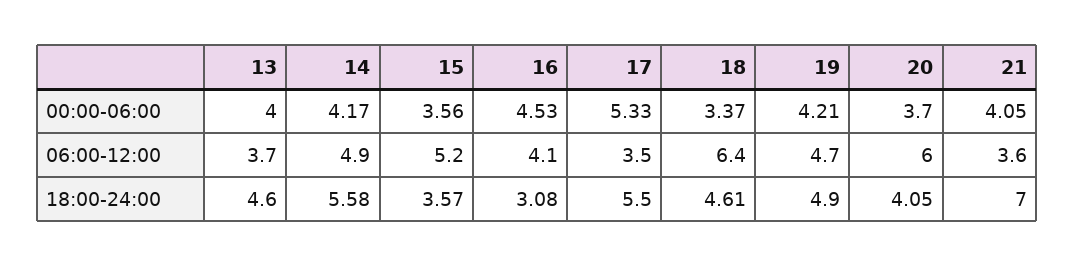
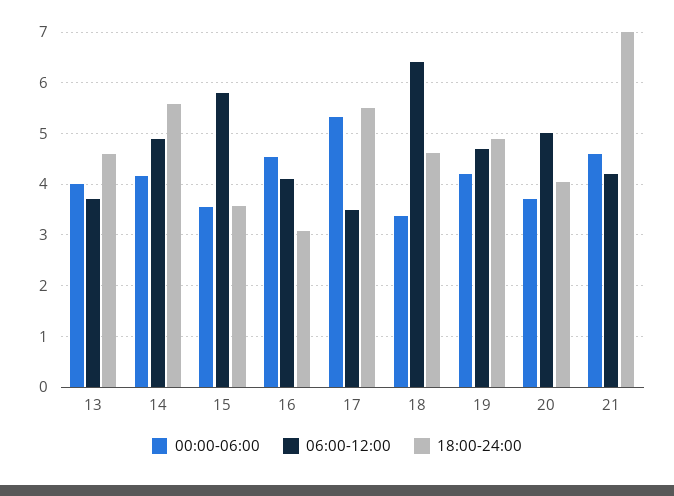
00:00-06:00, 21: 4.05 -> 4.6
06:00-12:00, 15: 5.2 -> 5.8
06:00-12:00, 20: 6 -> 5
06:00-12:00, 21: 3.6 -> 4.2

